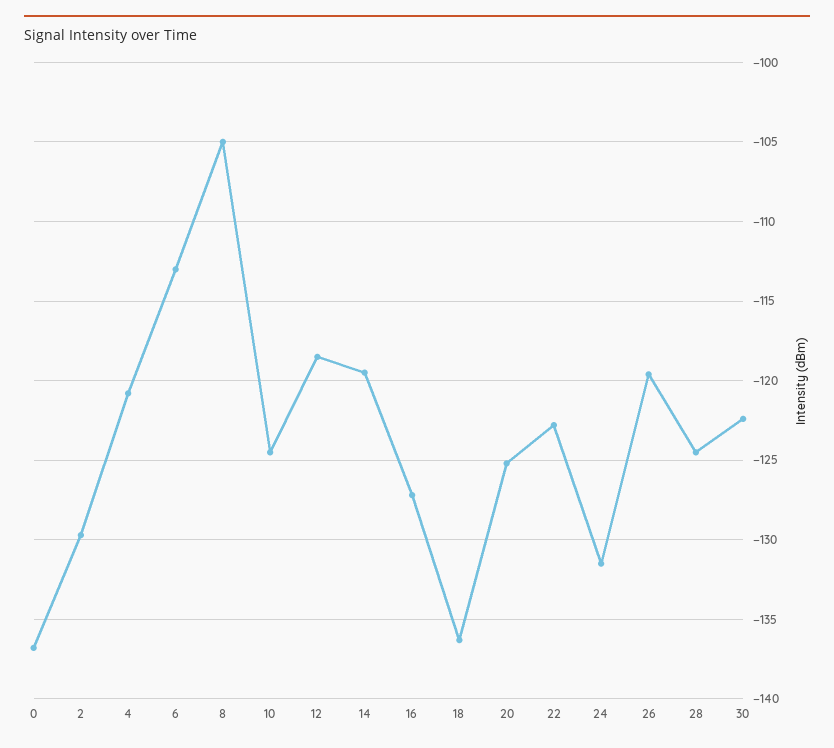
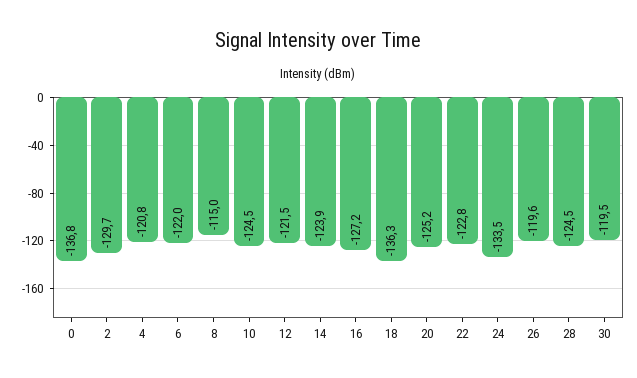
6: -113 -> -122
8: -105 -> -115
12: -118.5 -> -121.5
14: -119.5 -> -123.9
24: -131.5 -> -133.5
30: -122.5 -> -119.5

